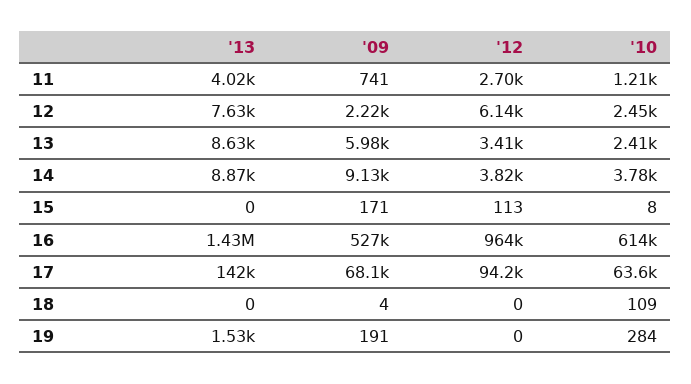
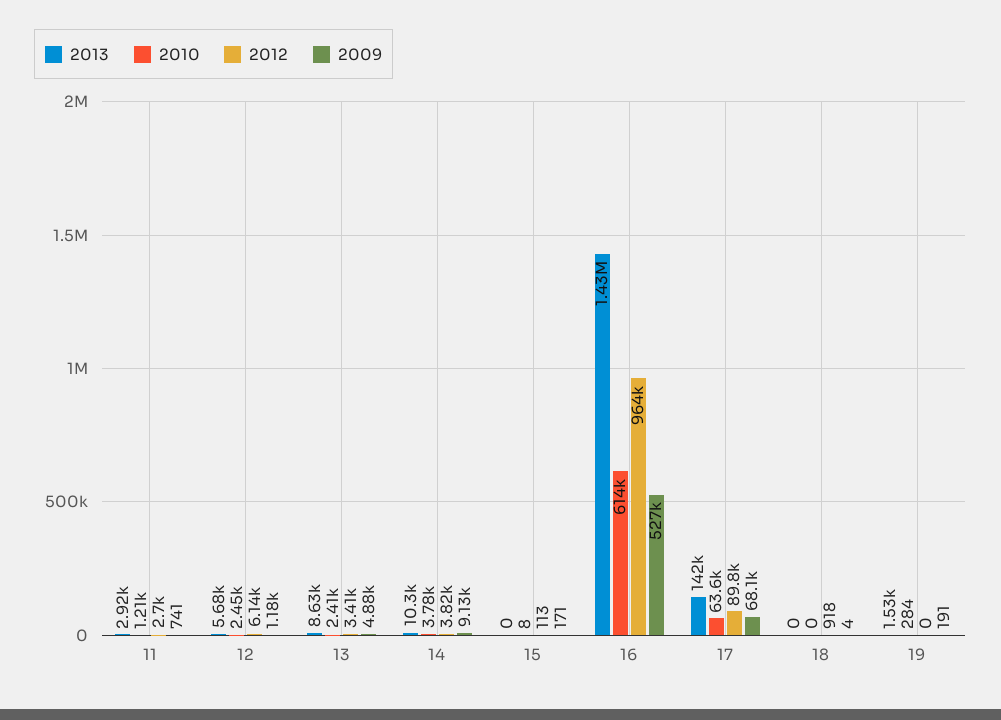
'13, 11: 4020 -> 2920
'13, 12: 7630 -> 5680
'09, 12: 2220 -> 1180
'09, 13: 5980 -> 4880
'13, 14: 8870 -> 10300
'12, 17: 94200 -> 89800
'12, 18: 0 -> 918
'10, 18: 109 -> 0

